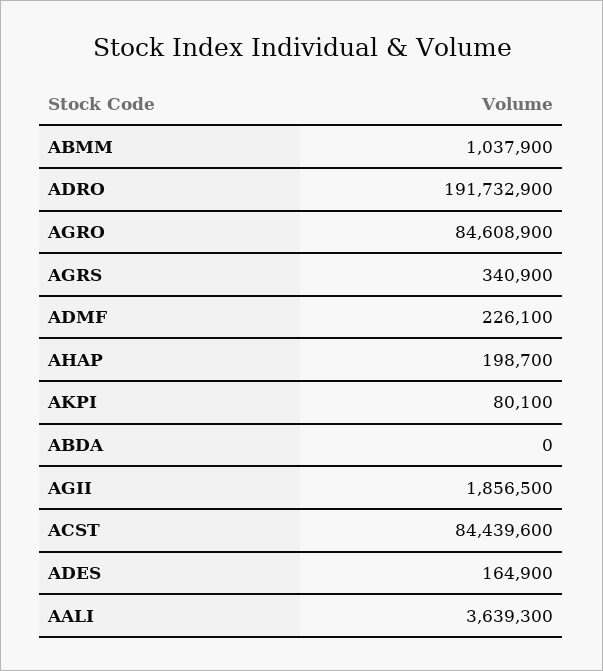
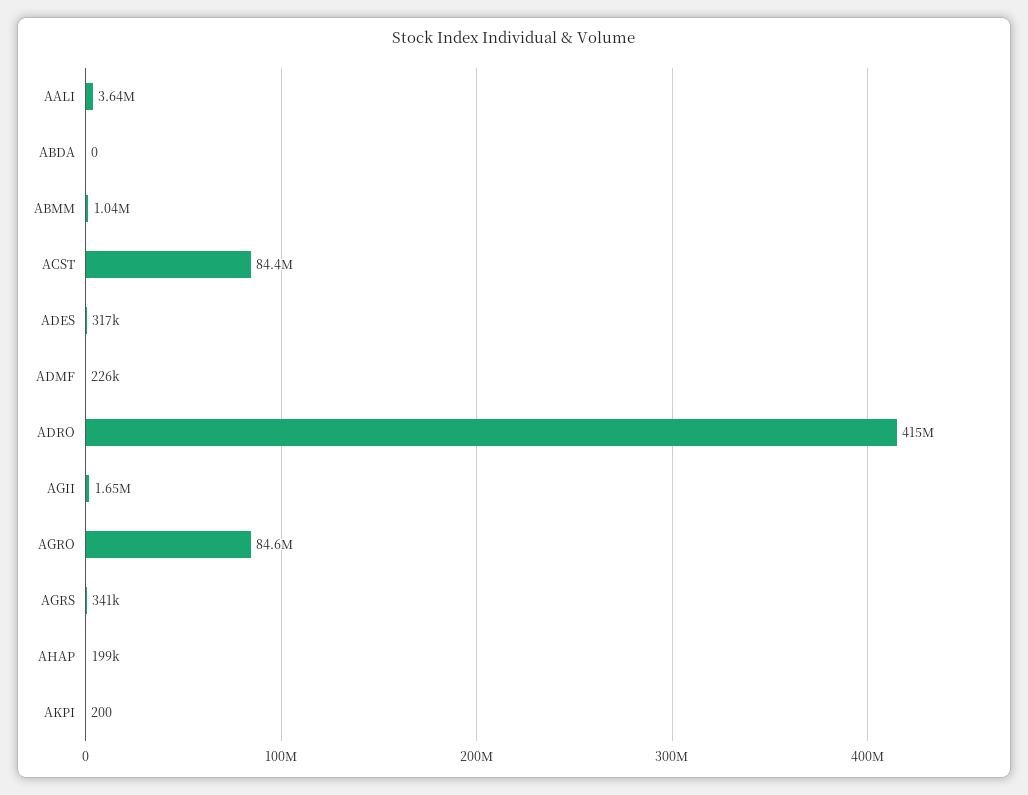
ADRO: 191732900 -> 415000000
AKPI: 80100 -> 200
AGII: 1856500 -> 1650000
ADES: 164900 -> 317000

